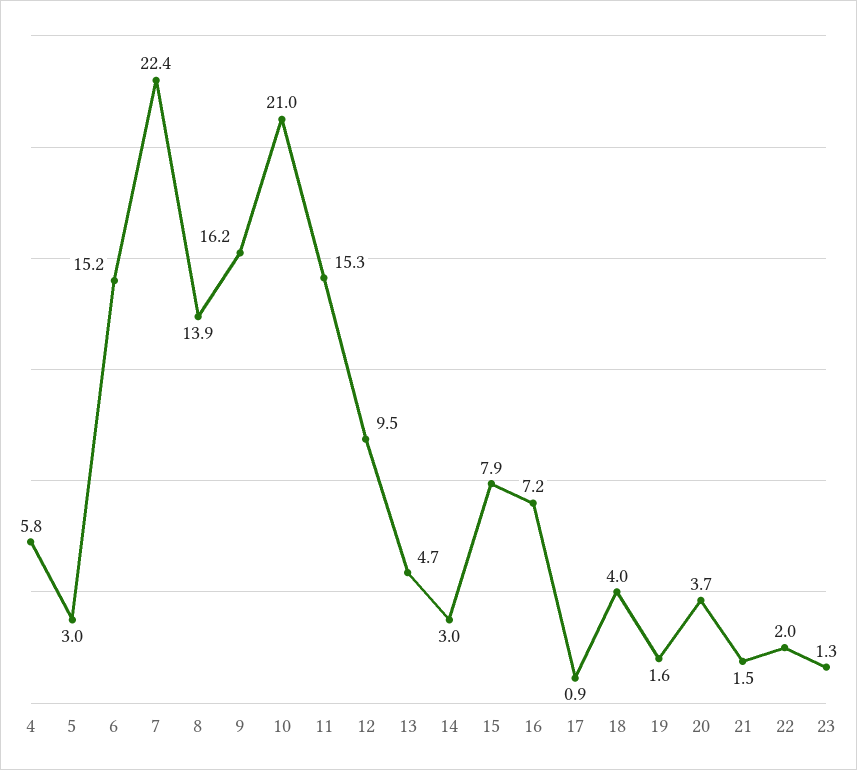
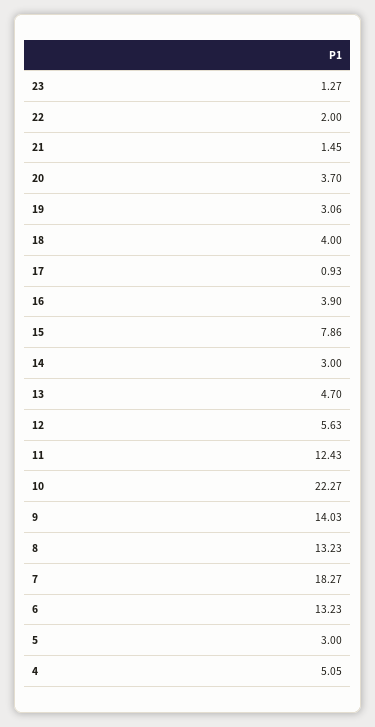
4: 5.8 -> 5.05
6: 15.2 -> 13.23
7: 22.4 -> 18.27
8: 13.9 -> 13.23
9: 16.2 -> 14.03
10: 21 -> 22.27
11: 15.3 -> 12.43
12: 9.5 -> 5.63
16: 7.2 -> 3.9
19: 1.6 -> 3.06

